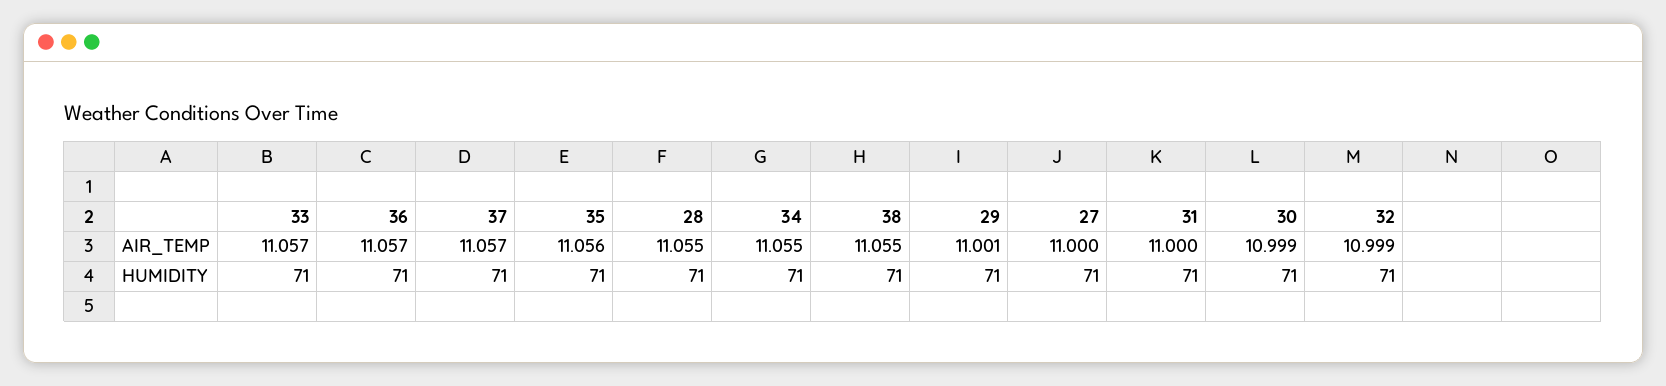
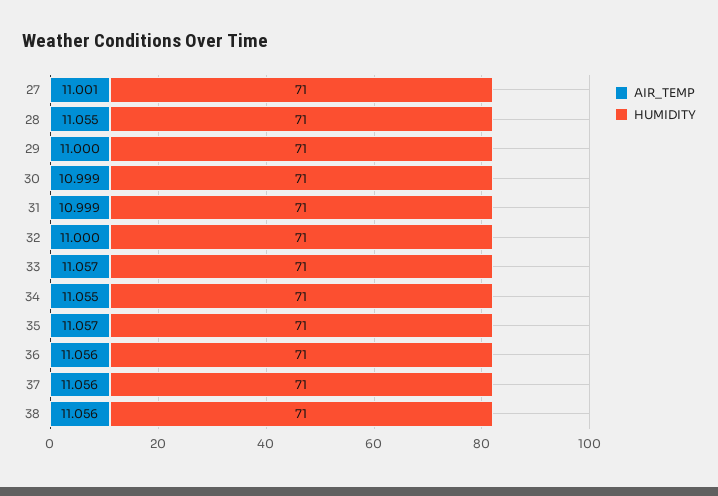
AIR_TEMP, 36: 11.057 -> 11.056
AIR_TEMP, 37: 11.057 -> 11.056
AIR_TEMP, 35: 11.056 -> 11.057
AIR_TEMP, 38: 11.055 -> 11.056
AIR_TEMP, 29: 11.001 -> 11
AIR_TEMP, 27: 11 -> 11.001
AIR_TEMP, 31: 11 -> 10.999
AIR_TEMP, 32: 10.999 -> 11

